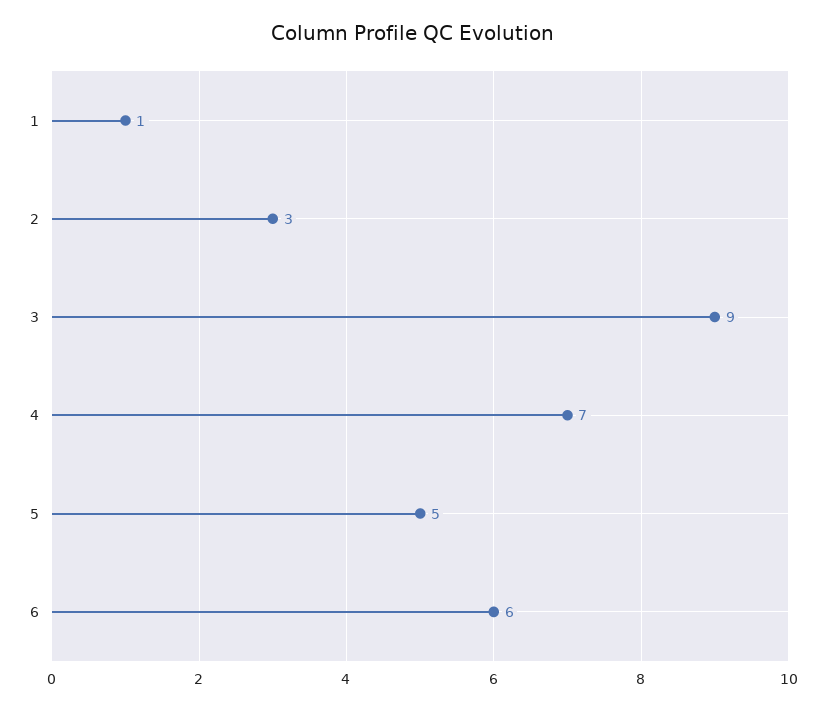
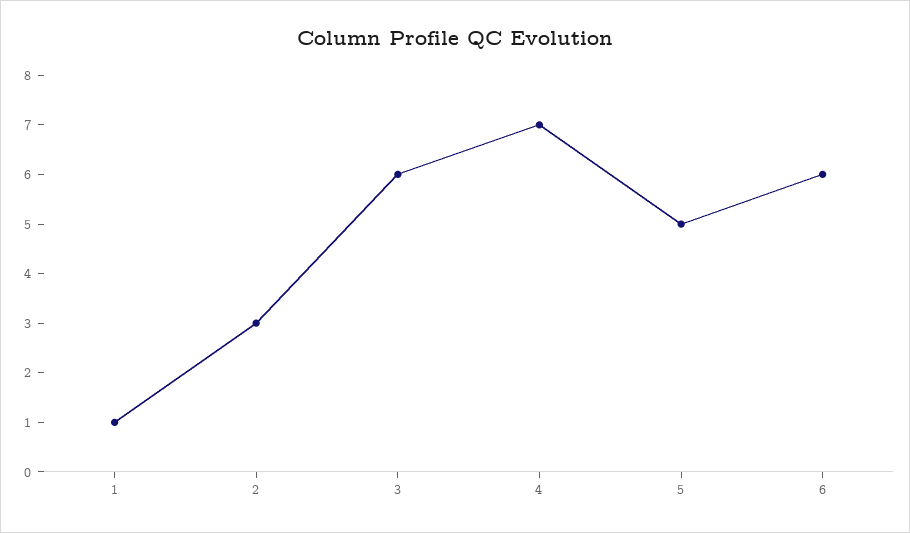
3: 9 -> 6

